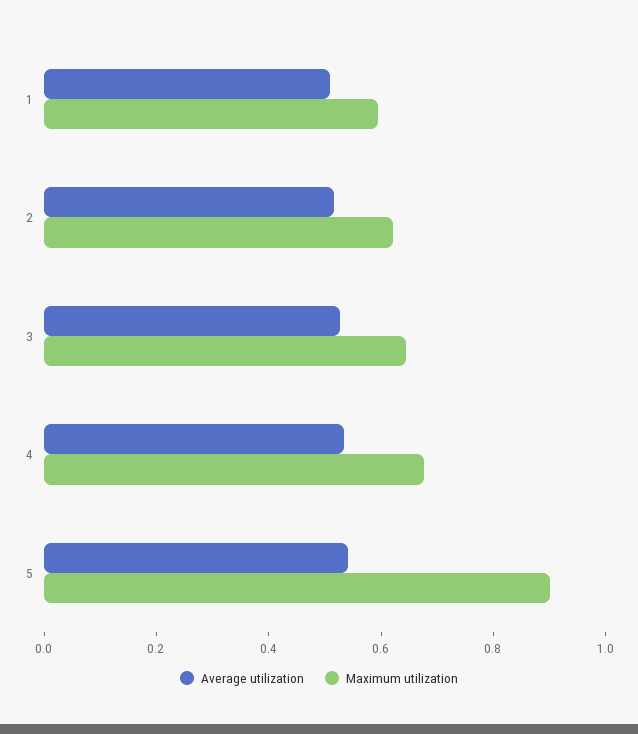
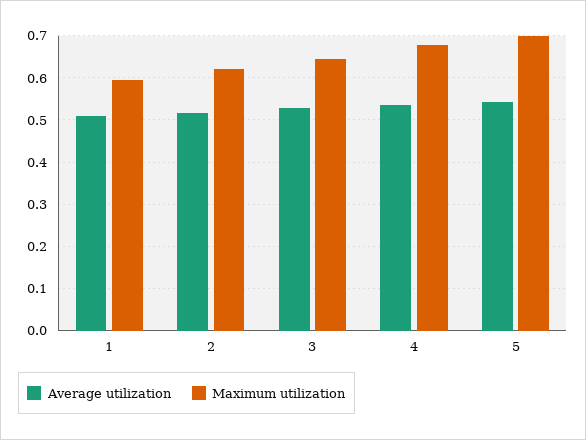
Maximum utilization, 5: 0.9 -> 0.7

